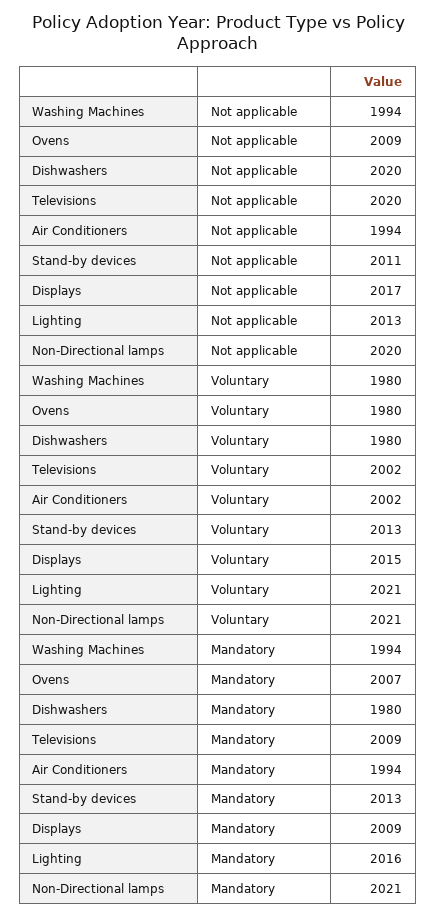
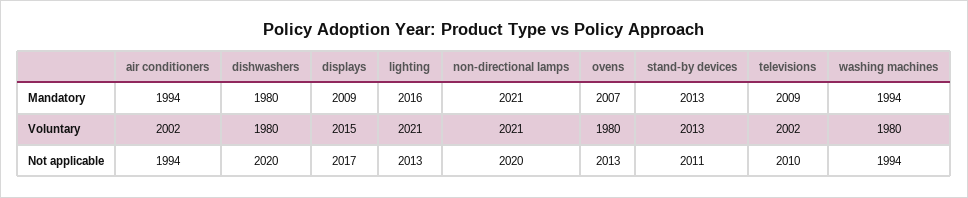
Ovens, Not applicable: 2009 -> 2013
Televisions, Not applicable: 2020 -> 2010

